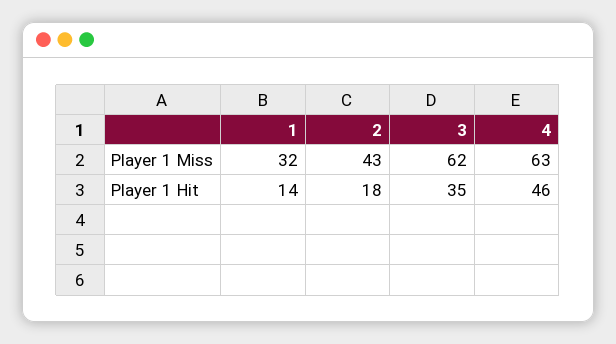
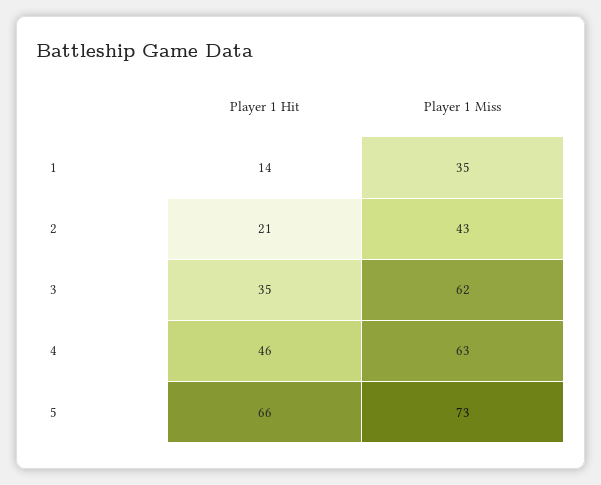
1, Player 1 Miss: 32 -> 35
2, Player 1 Hit: 18 -> 21
5, Player 1 Hit: none -> 66
5, Player 1 Miss: none -> 73

